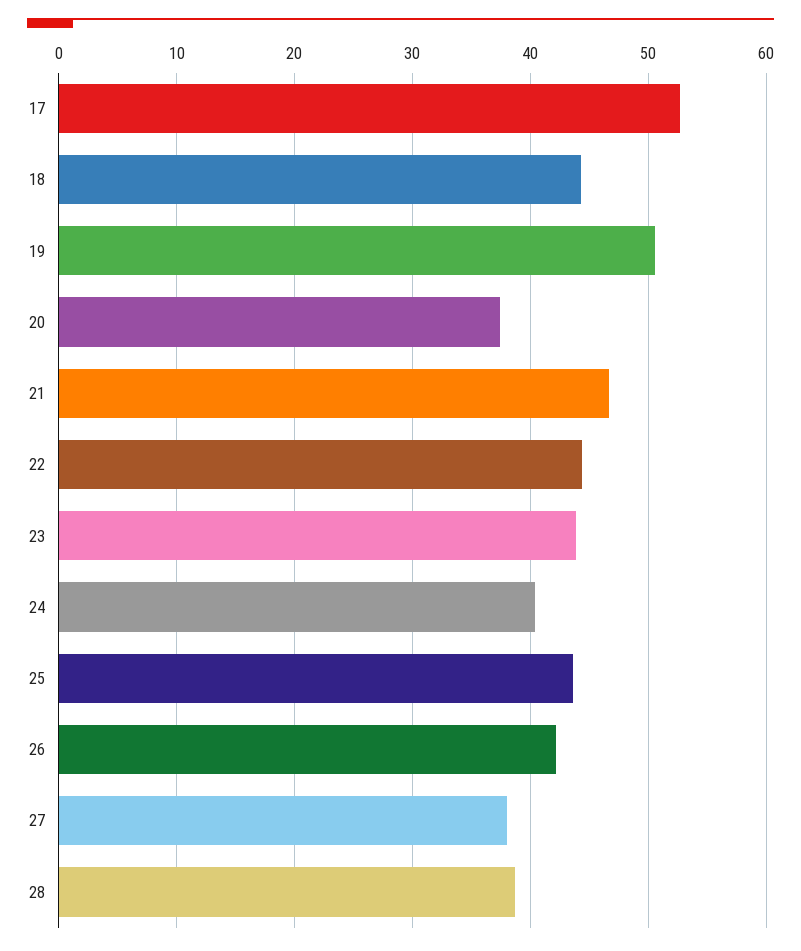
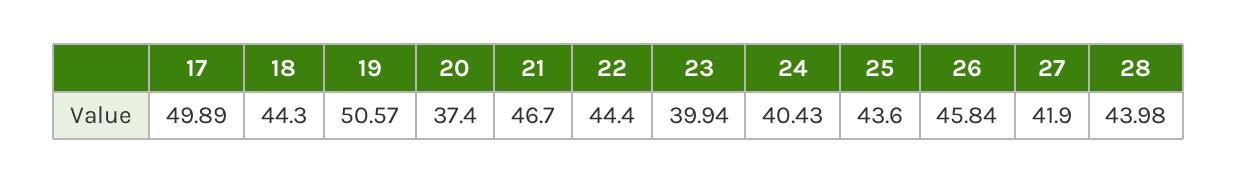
17: 53 -> 49.89
23: 44 -> 39.94
26: 42 -> 45.84
27: 38 -> 41.9
28: 39 -> 43.98

